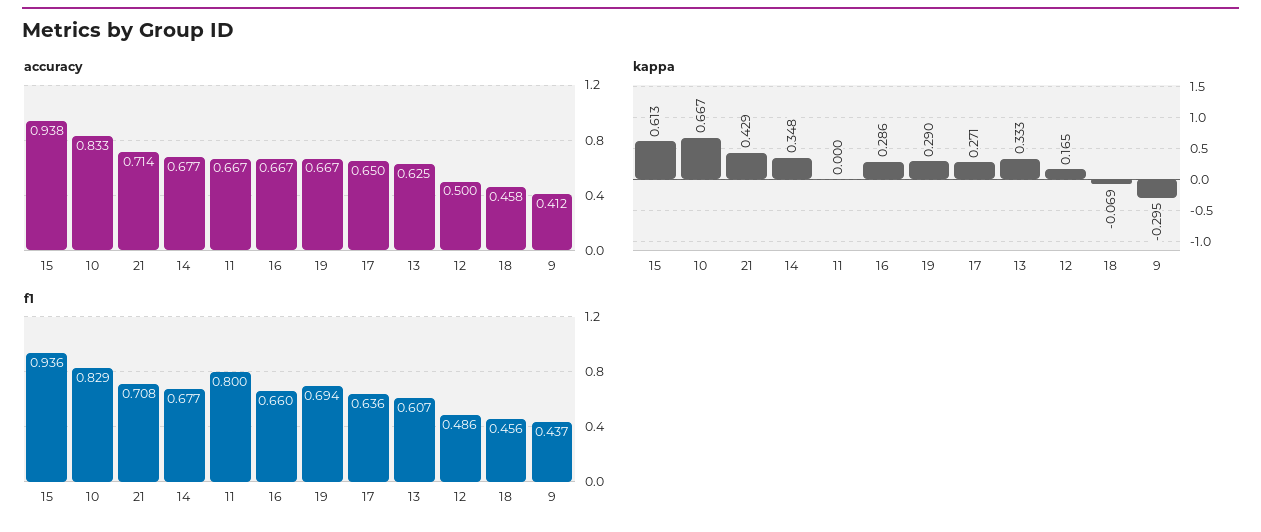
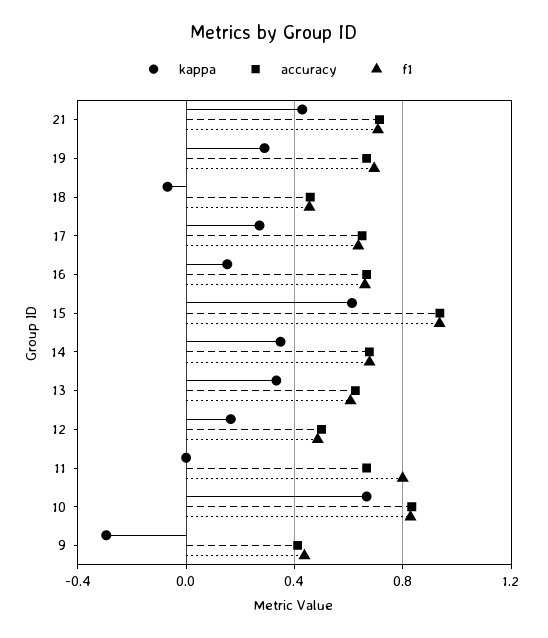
kappa, 16: 0.286 -> 0.15

